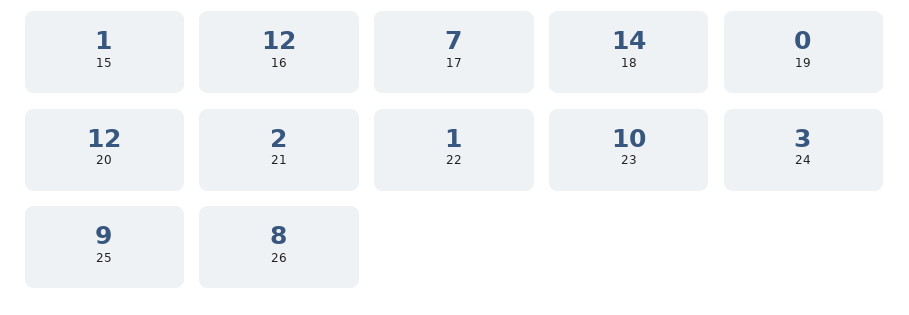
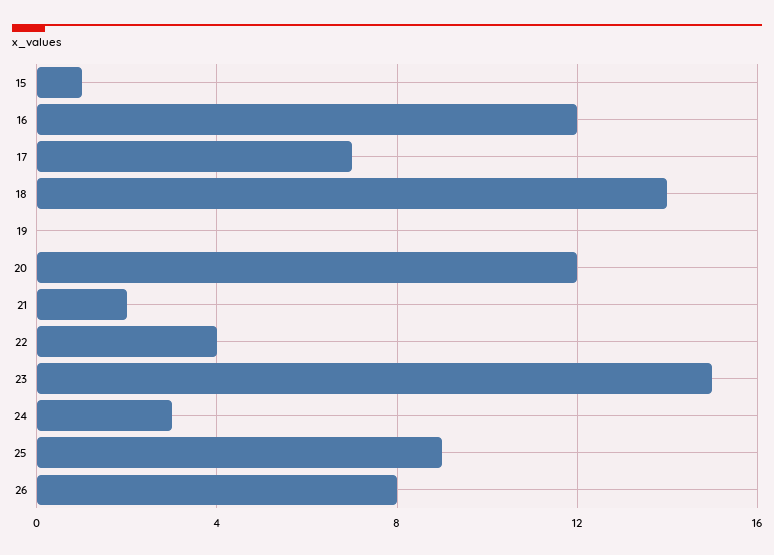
22: 1 -> 4
23: 10 -> 15

